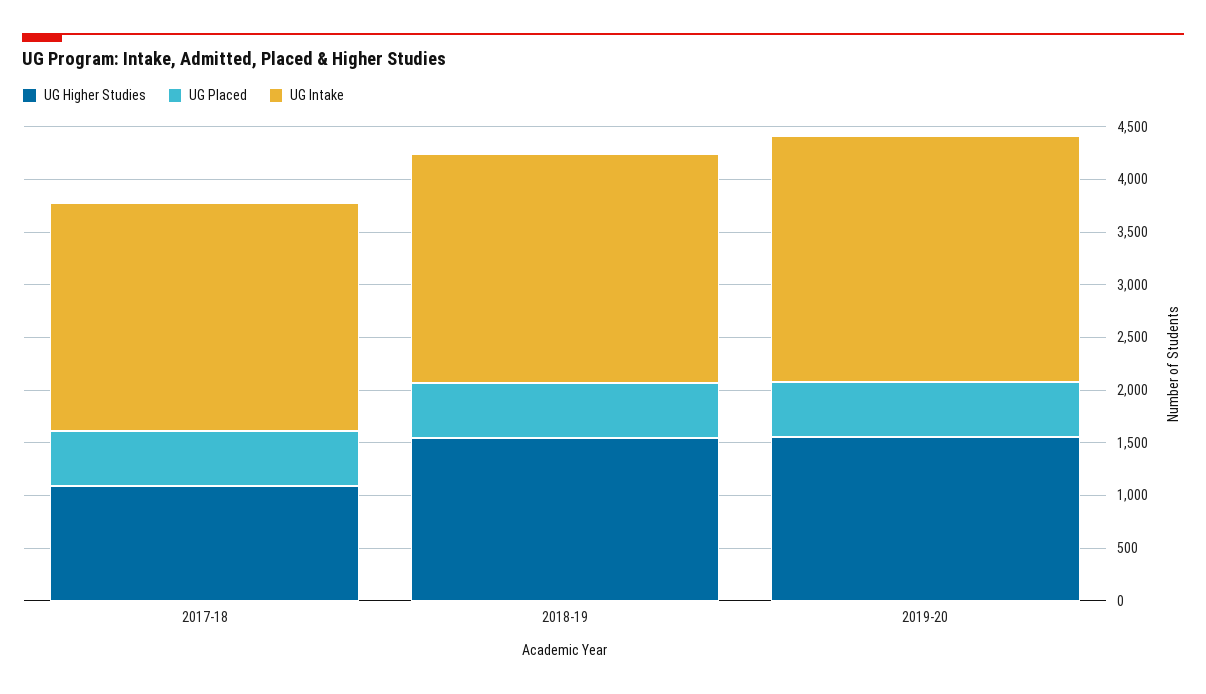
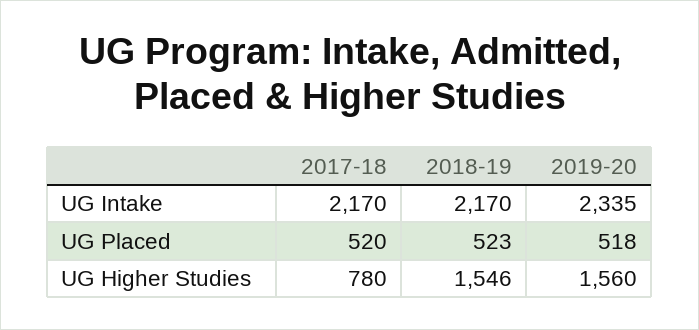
UG Higher Studies, 2017-18: 1100 -> 780

